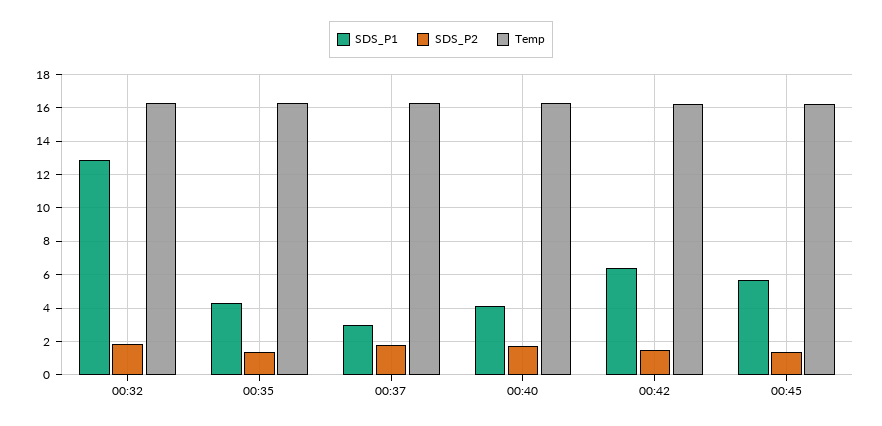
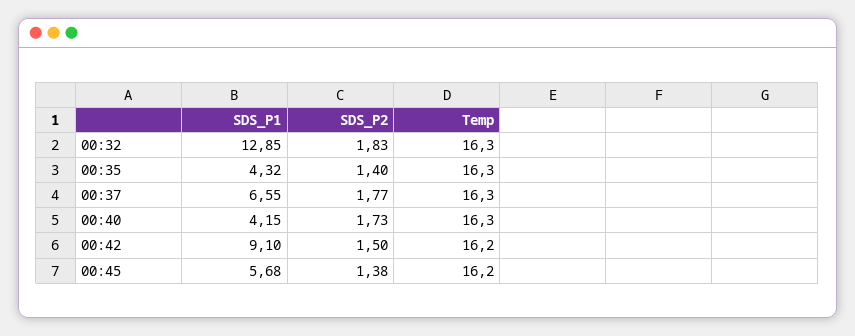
SDS_P1, 00:37: 3 -> 6.55
SDS_P1, 00:42: 6.5 -> 9.1

